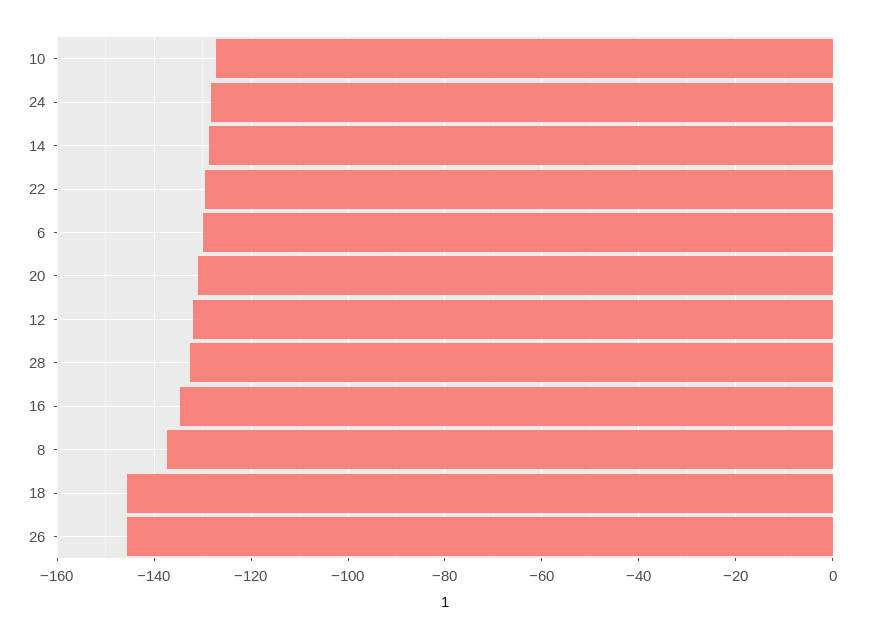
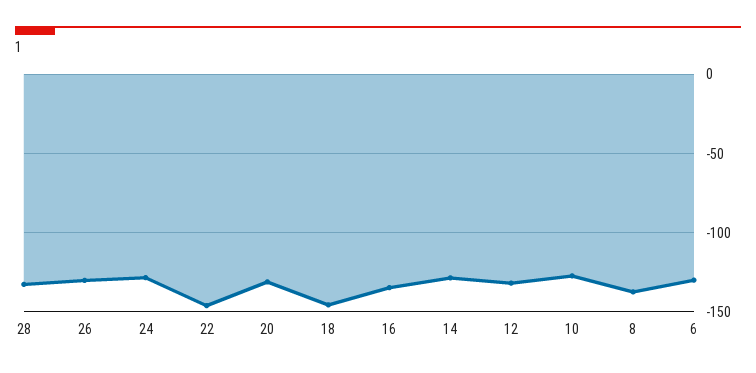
22: -130 -> -145
26: -146 -> -130

